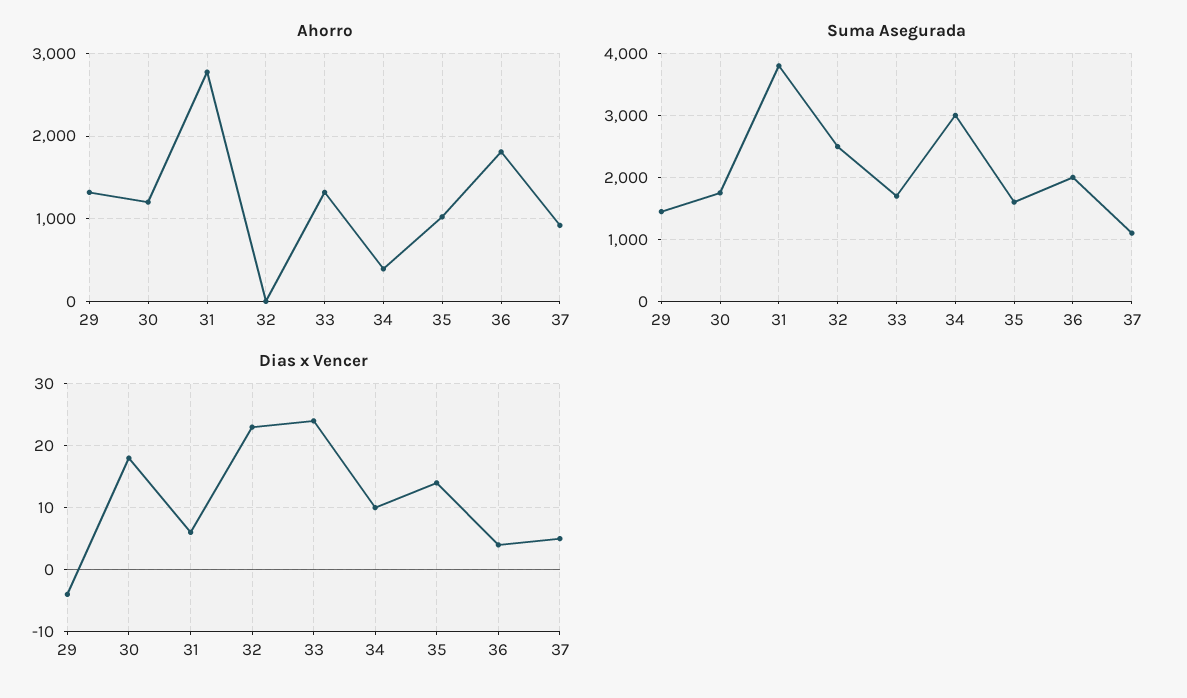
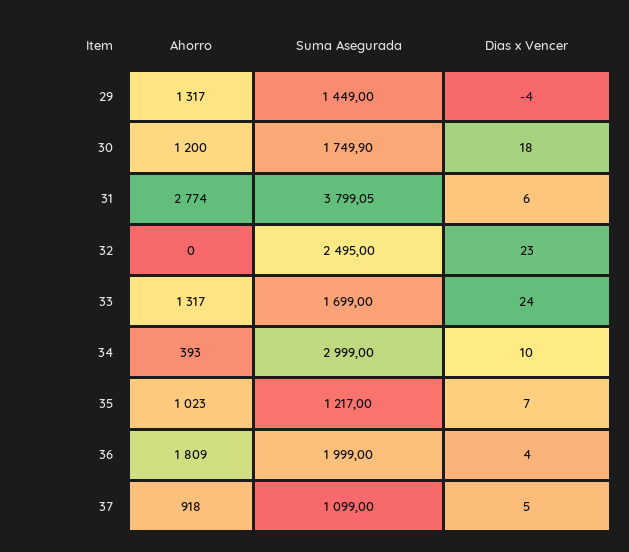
Suma Asegurada, 35: 1600 -> 1217
Dias x Vencer, 35: 14 -> 7

